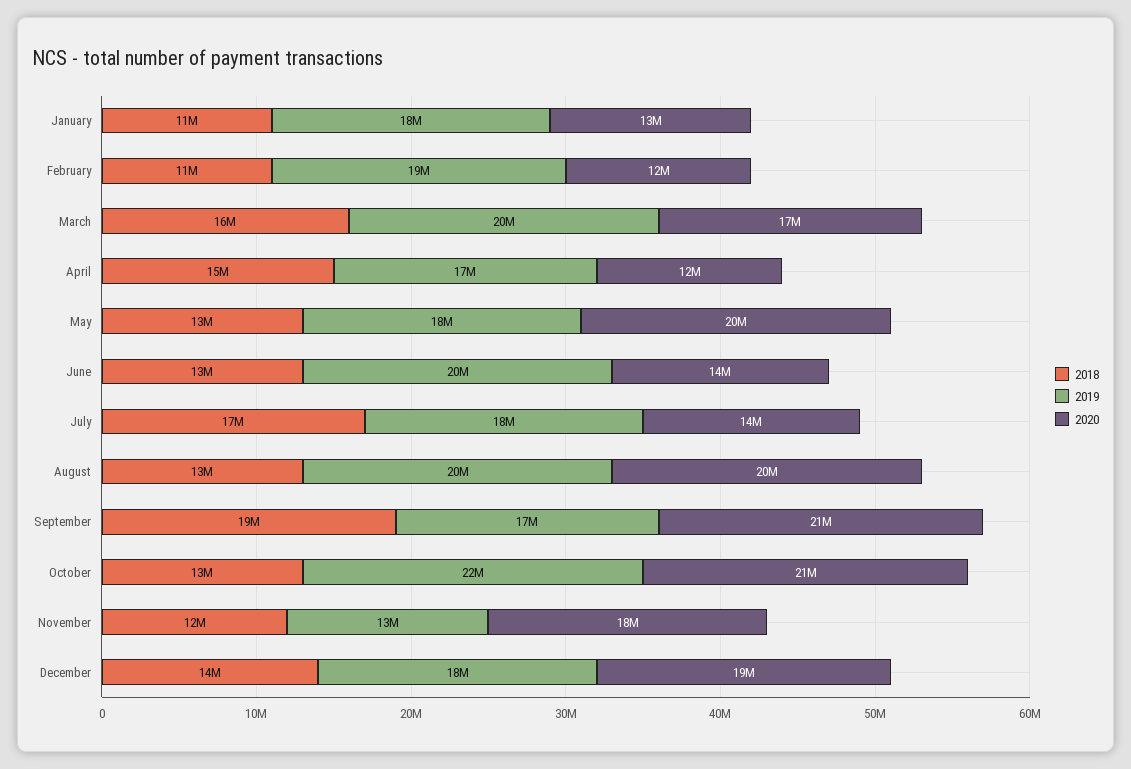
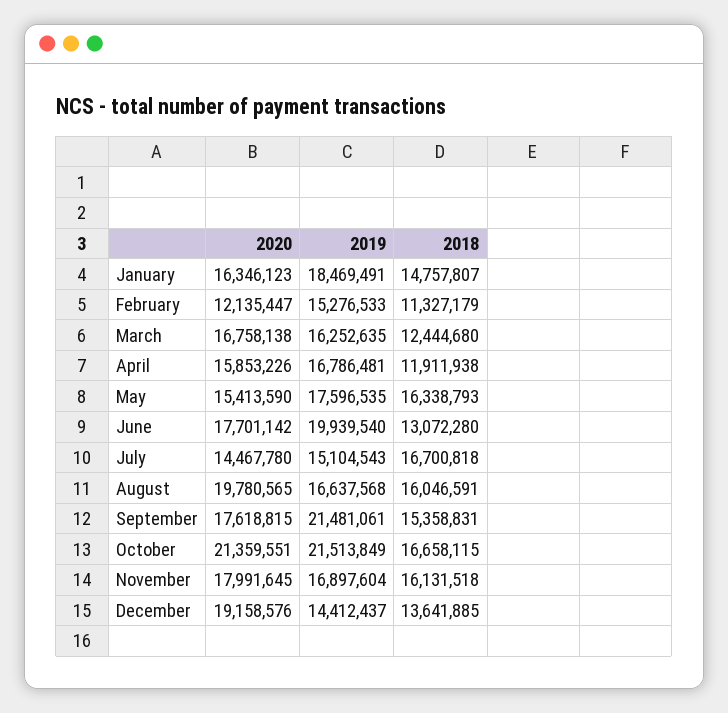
2018, January: 11000000 -> 14757807
2020, January: 13000000 -> 16346123
2019, February: 19000000 -> 15276533
2018, March: 16000000 -> 12444680
2019, March: 20000000 -> 16252635
2018, April: 15000000 -> 11911938
2020, April: 12000000 -> 15853226
2018, May: 13000000 -> 16338793
2020, May: 20000000 -> 15413590
2020, June: 14000000 -> 17701142
2019, July: 18000000 -> 15104543
2018, August: 13000000 -> 16046591
2019, August: 20000000 -> 16637568
2018, September: 19000000 -> 15358831
2019, September: 17000000 -> 21481061
2020, September: 21000000 -> 17618815
2018, October: 13000000 -> 16658115
2018, November: 12000000 -> 16131518
2019, November: 13000000 -> 16897604
2019, December: 18000000 -> 14412437

